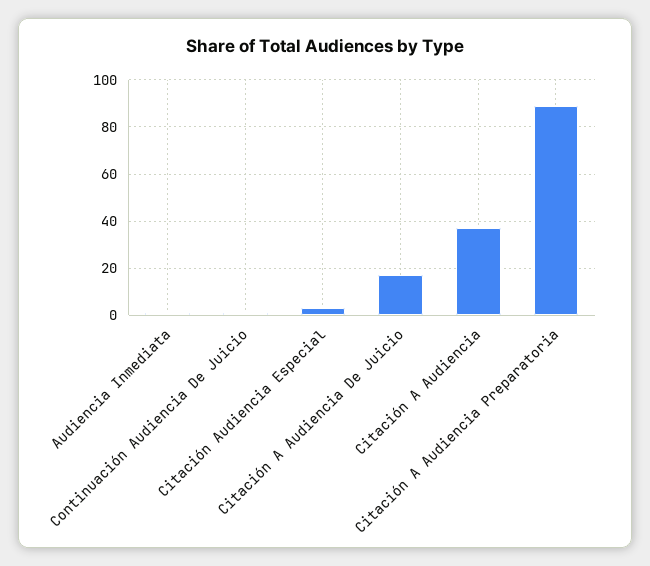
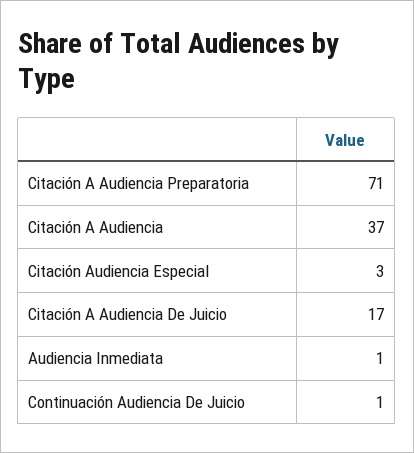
Citación A Audiencia Preparatoria: 90 -> 71

